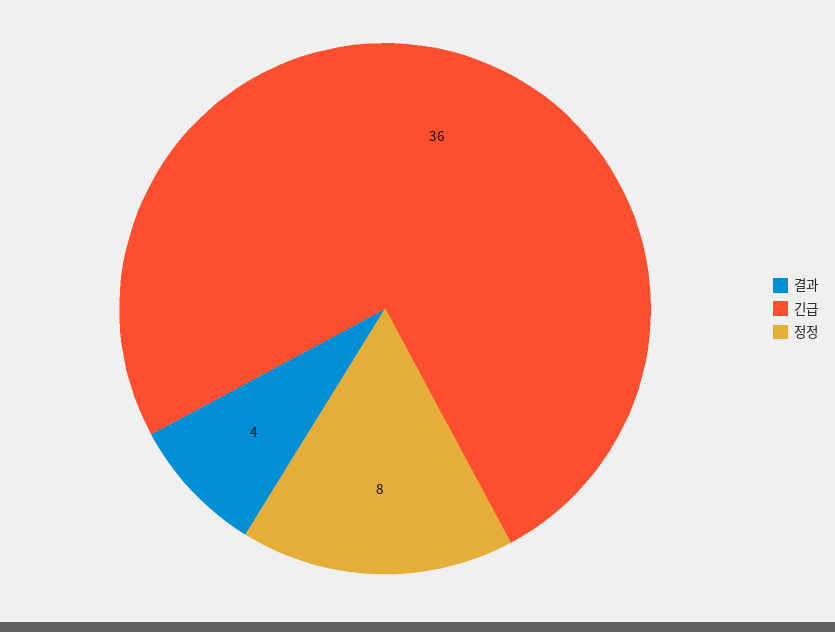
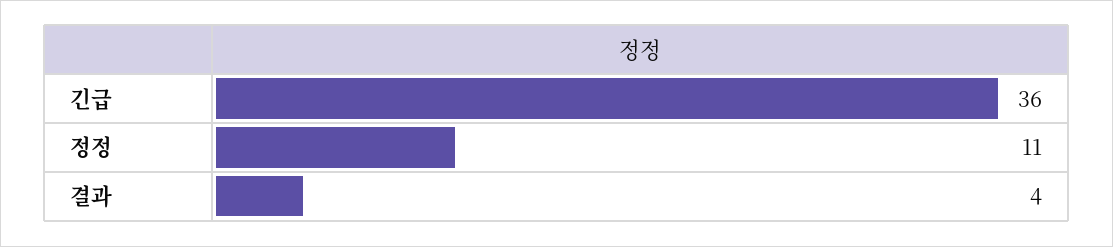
정정: 8 -> 11

